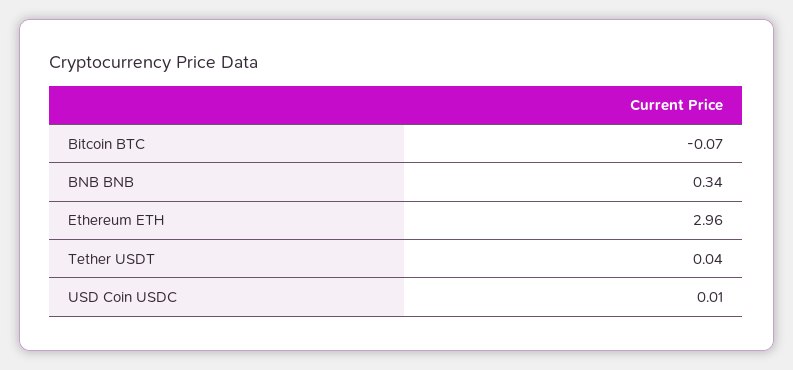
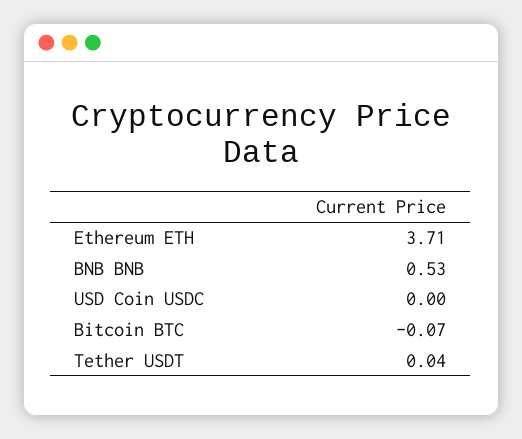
BNB BNB: 0.34 -> 0.53
Ethereum ETH: 2.96 -> 3.71
USD Coin USDC: 0.01 -> 0

